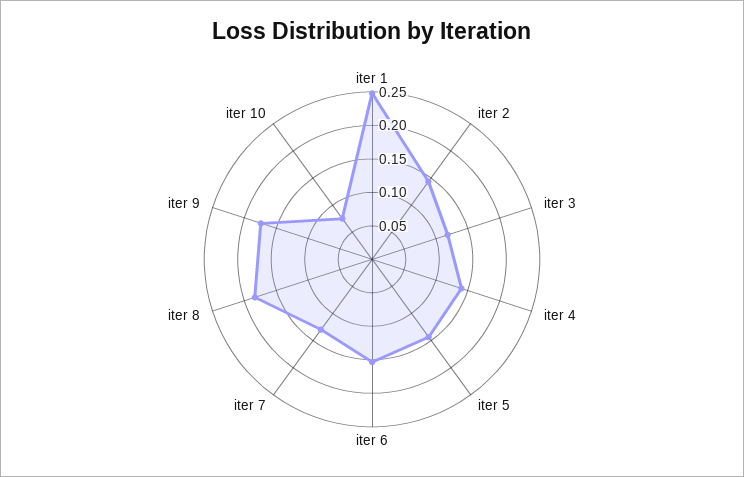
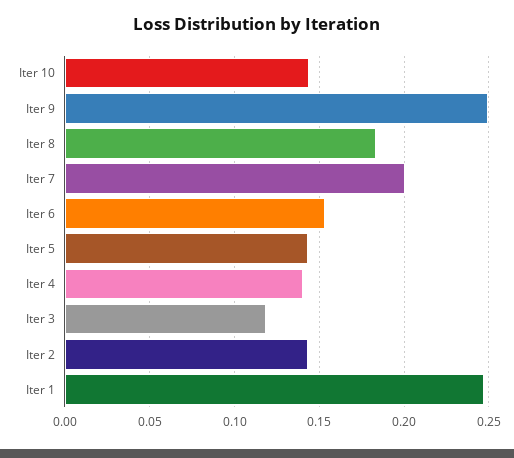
iter 7: 0.125 -> 0.2
iter 9: 0.175 -> 0.25
iter 10: 0.075 -> 0.145

